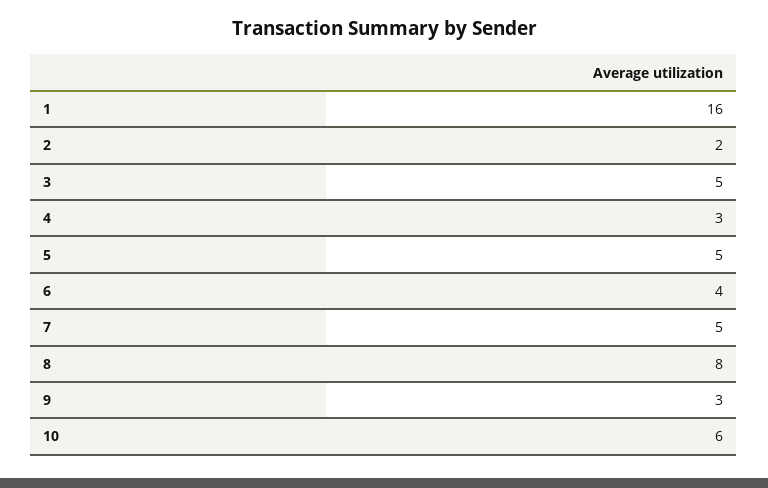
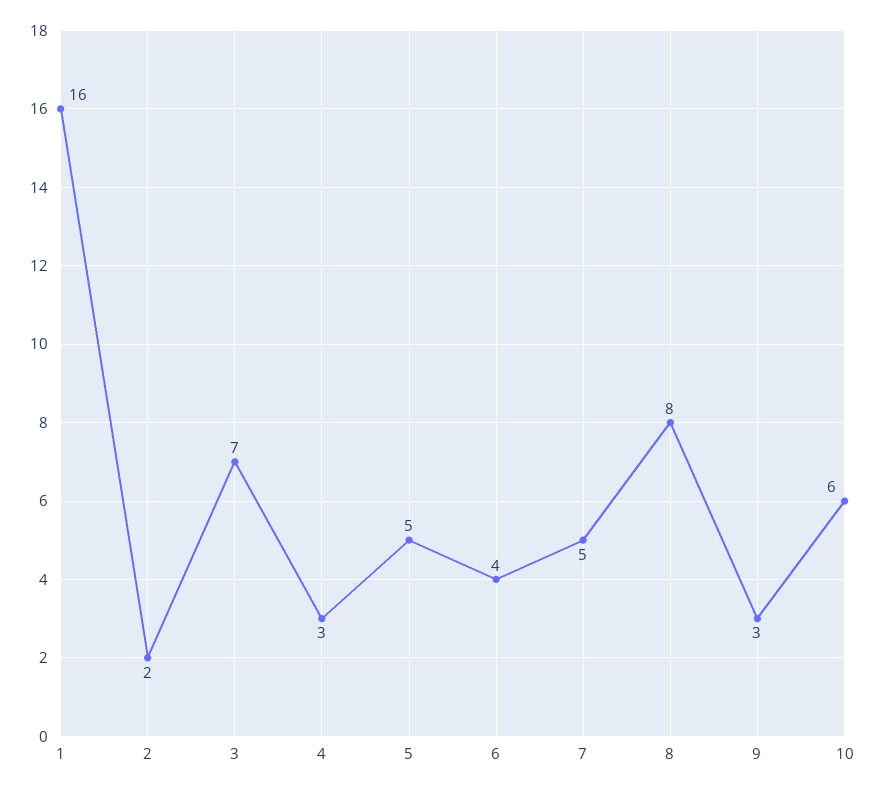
3: 5 -> 7

